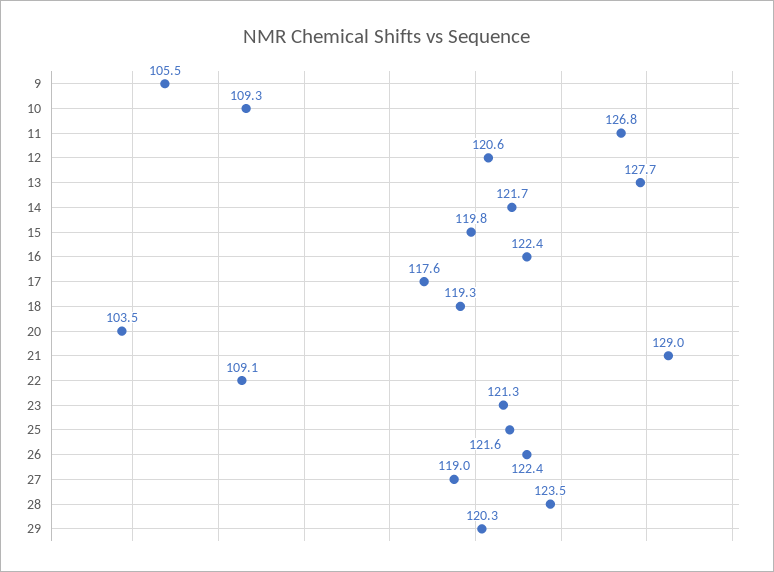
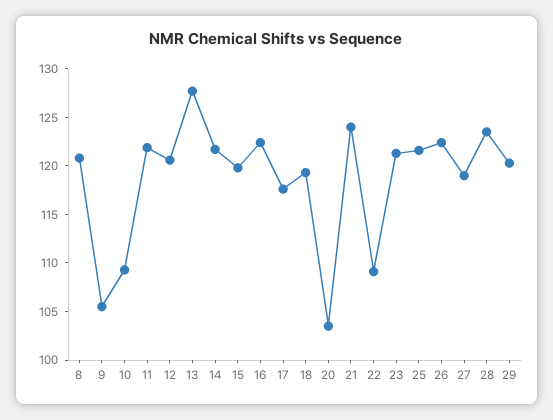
11: 126.8 -> 122
21: 129 -> 124
8: none -> 121

